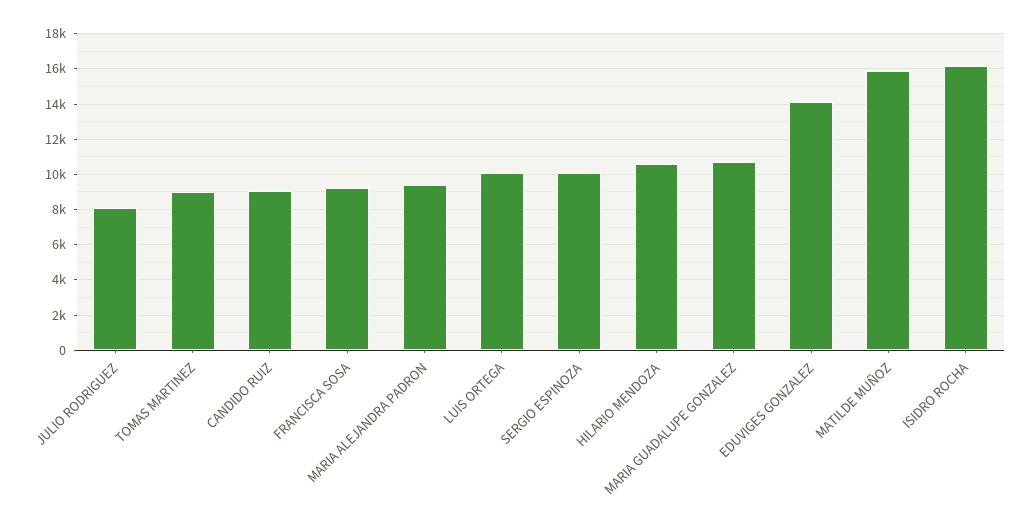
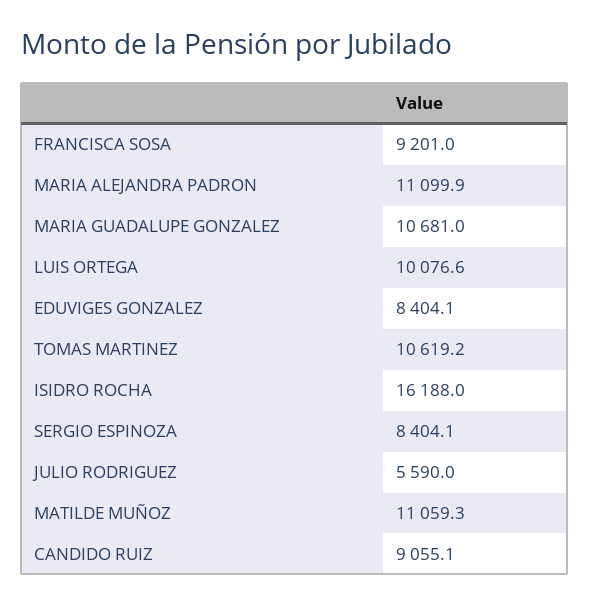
JULIO RODRIGUEZ: 8000 -> 5590
TOMAS MARTINEZ: 9000 -> 10619.2
MARIA ALEJANDRA PADRON: 9500 -> 11099.9
SERGIO ESPINOZA: 10000 -> 8404.1
HILARIO MENDOZA: 10500 -> none
EDUVIGES GONZALEZ: 14000 -> 8404.1
MATILDE MUÑOZ: 16000 -> 11059.3

